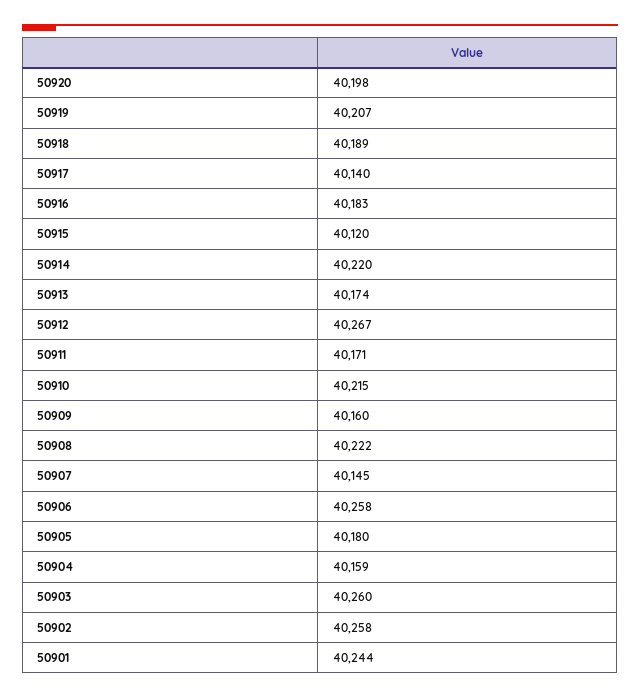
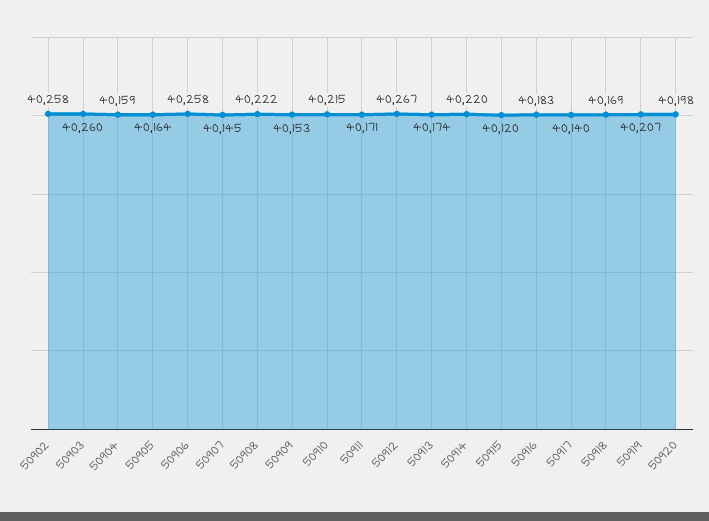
50918: 40189 -> 40169
50909: 40160 -> 40153
50905: 40180 -> 40164
50901: 40244 -> none

